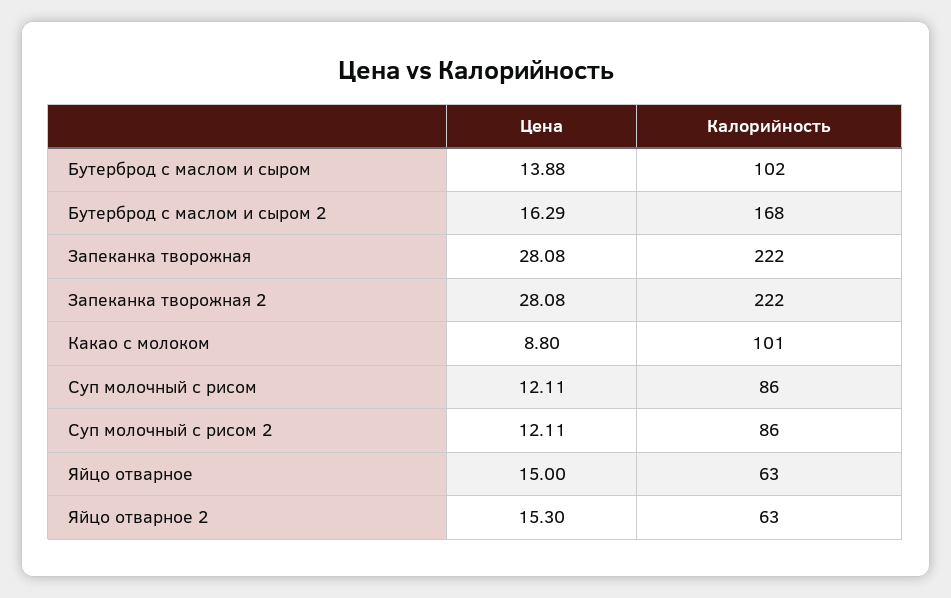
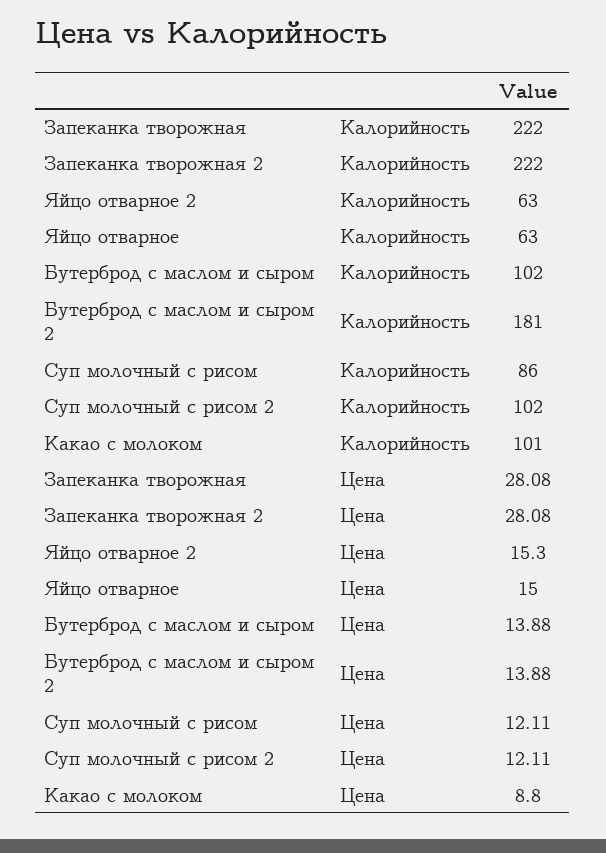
Цена, Бутерброд с маслом и сыром 2: 16.29 -> 13.88
Калорийность, Бутерброд с маслом и сыром 2: 168 -> 181
Калорийность, Суп молочный с рисом 2: 86 -> 102

